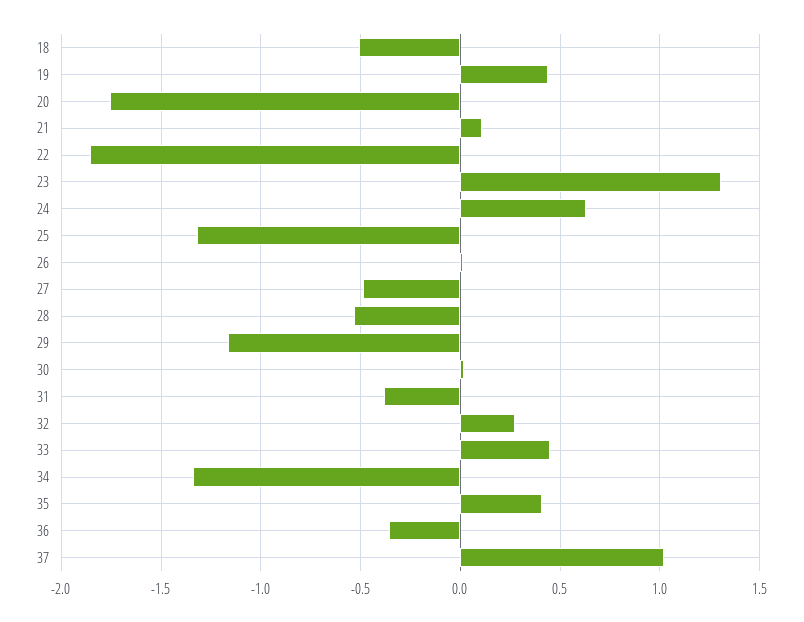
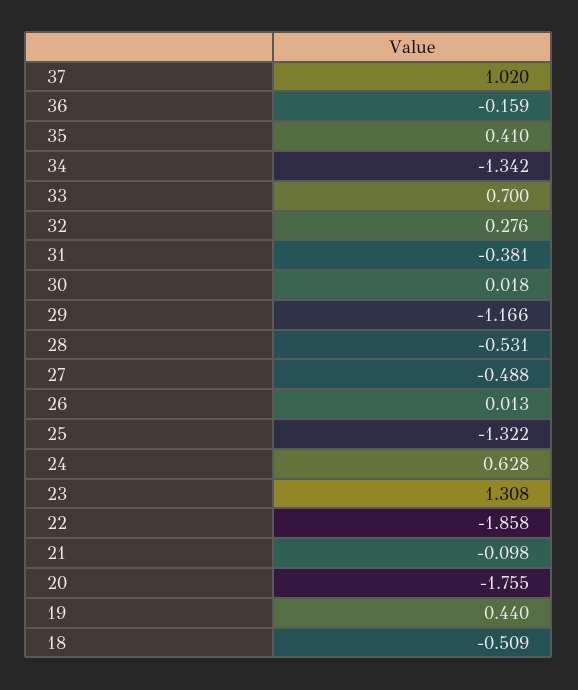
21: 0.1 -> -0.098
33: 0.45 -> 0.7
36: -0.35 -> -0.159

